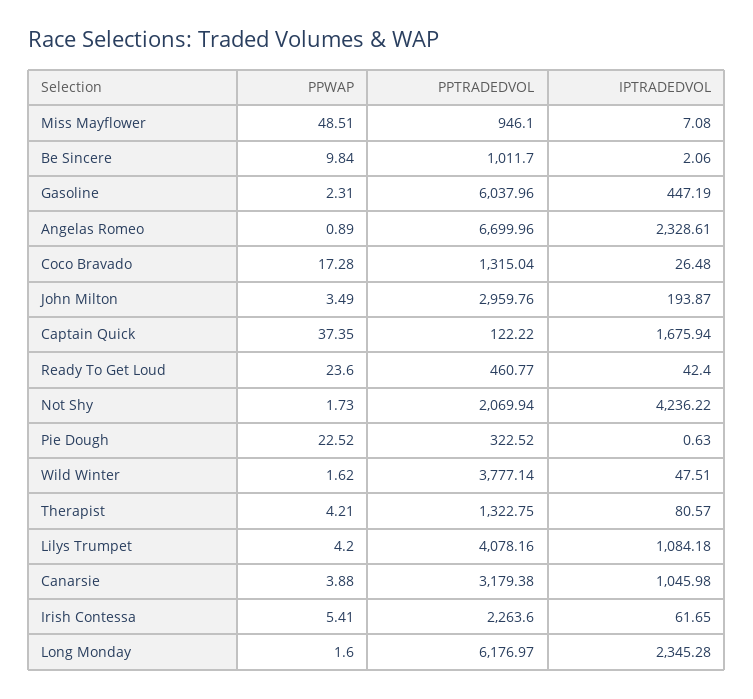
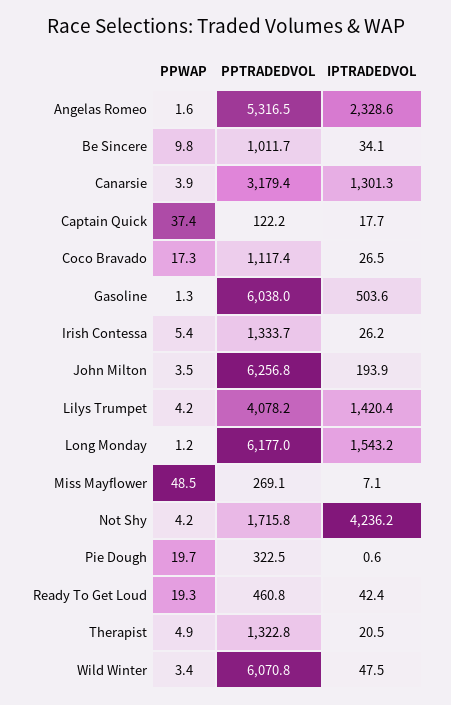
PPTRADEDVOL, Miss Mayflower: 946.1 -> 269.1
IPTRADEDVOL, Be Sincere: 2.06 -> 34.1
PPWAP, Gasoline: 2.31 -> 1.3
IPTRADEDVOL, Gasoline: 447.19 -> 503.6
PPWAP, Angelas Romeo: 0.89 -> 1.6
PPTRADEDVOL, Angelas Romeo: 6699.96 -> 5316.5
PPTRADEDVOL, Coco Bravado: 1315.04 -> 1117.4
PPTRADEDVOL, John Milton: 2959.76 -> 6256.8
IPTRADEDVOL, Captain Quick: 1675.94 -> 17.7
PPWAP, Ready To Get Loud: 23.6 -> 19.3
PPWAP, Not Shy: 1.73 -> 4.2
PPTRADEDVOL, Not Shy: 2069.94 -> 1715.8
PPWAP, Pie Dough: 22.52 -> 19.7
PPWAP, Wild Winter: 1.62 -> 3.4
PPTRADEDVOL, Wild Winter: 3777.14 -> 6070.8
PPWAP, Therapist: 4.21 -> 4.9
IPTRADEDVOL, Therapist: 80.57 -> 20.5
IPTRADEDVOL, Lilys Trumpet: 1084.18 -> 1420.4
IPTRADEDVOL, Canarsie: 1045.98 -> 1301.3
PPTRADEDVOL, Irish Contessa: 2263.6 -> 1333.7
IPTRADEDVOL, Irish Contessa: 61.65 -> 26.2
PPWAP, Long Monday: 1.6 -> 1.2
IPTRADEDVOL, Long Monday: 2345.28 -> 1543.2

